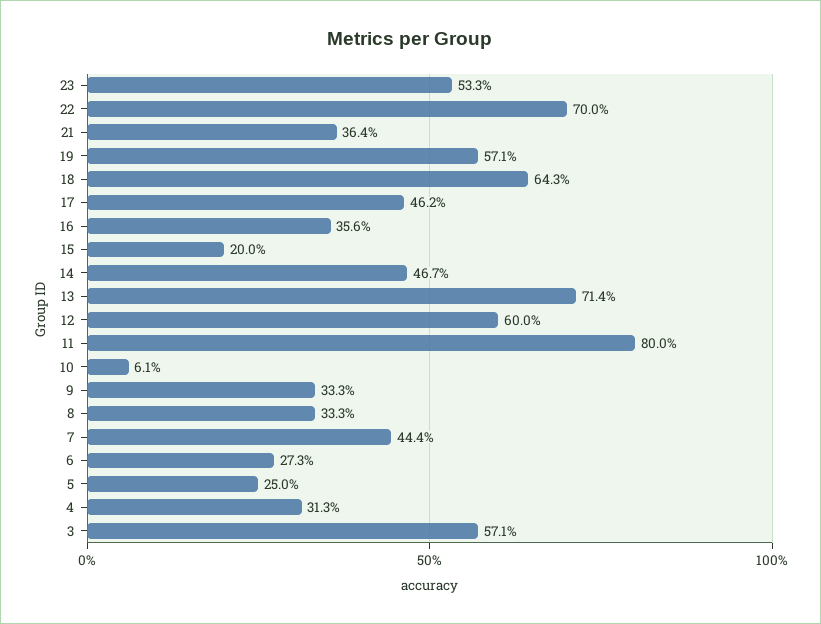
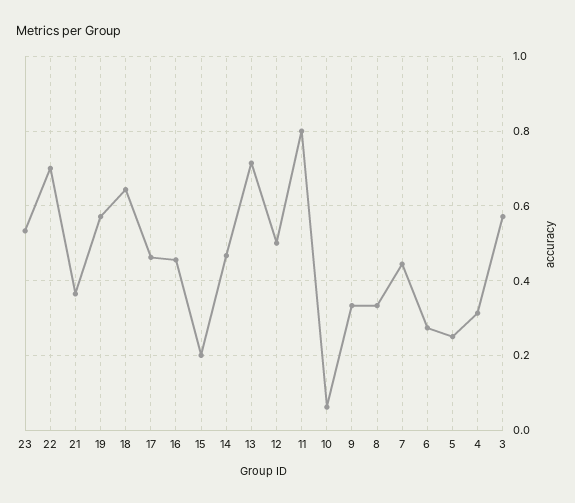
16: 0.356 -> 0.46
12: 0.6 -> 0.5

